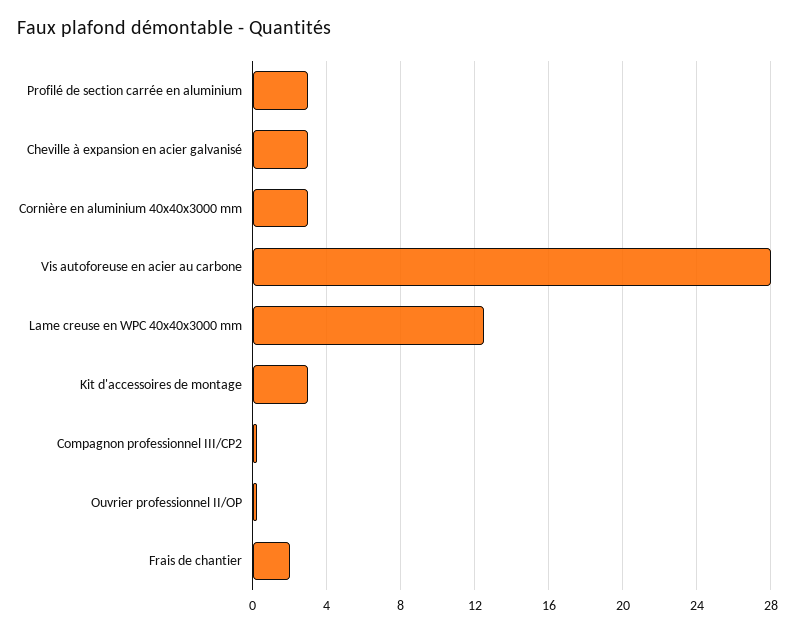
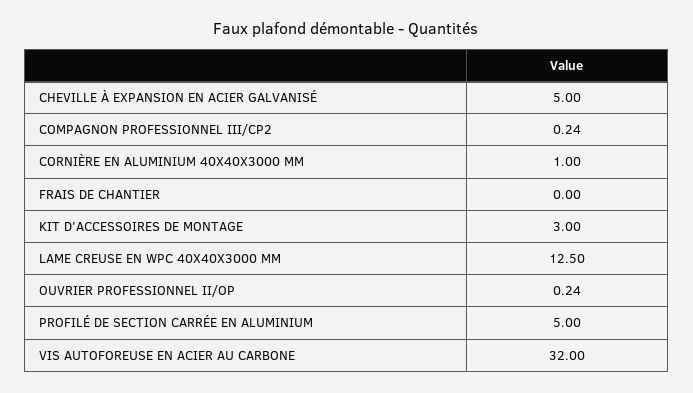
Profilé de section carrée en aluminium: 3 -> 5
Cheville à expansion en acier galvanisé: 3 -> 5
Cornière en aluminium 40x40x3000 mm: 3 -> 1
Vis autoforeuse en acier au carbone: 28 -> 32
Frais de chantier: 2 -> 0

